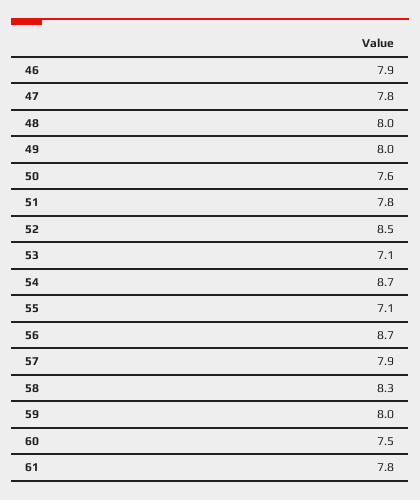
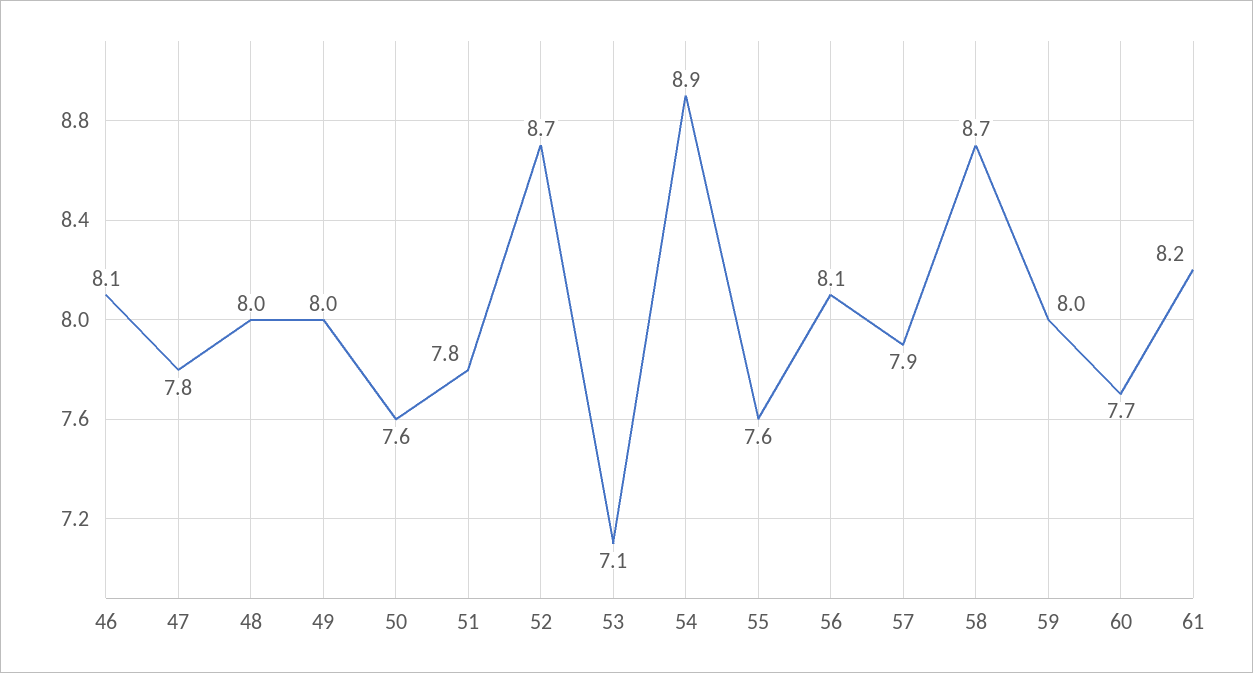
46: 7.9 -> 8.1
52: 8.5 -> 8.7
54: 8.7 -> 8.9
55: 7.1 -> 7.6
56: 8.7 -> 8.1
58: 8.3 -> 8.7
60: 7.5 -> 7.7
61: 7.8 -> 8.2

